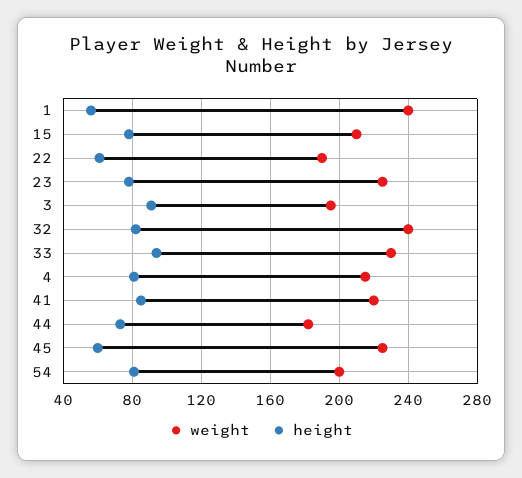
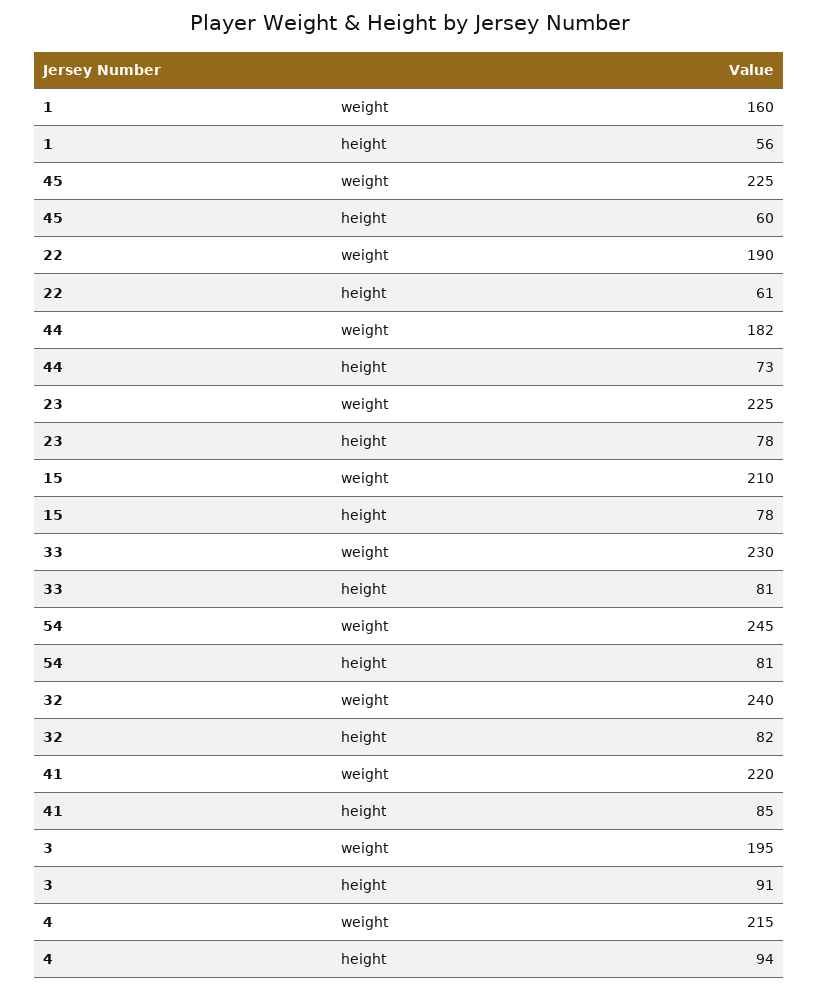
weight, 1: 240 -> 160
height, 33: 95 -> 81
height, 4: 80 -> 94
weight, 54: 200 -> 245

